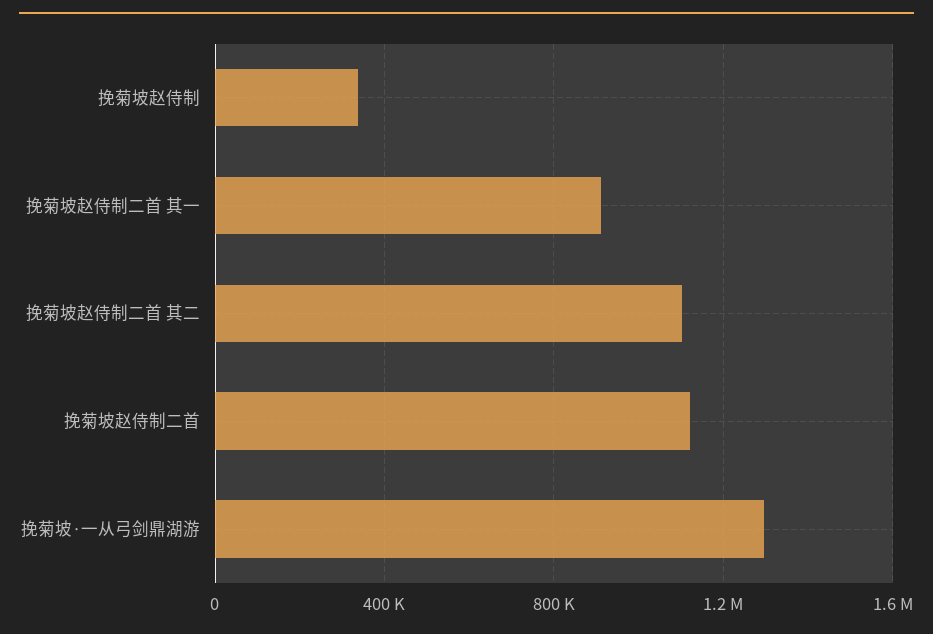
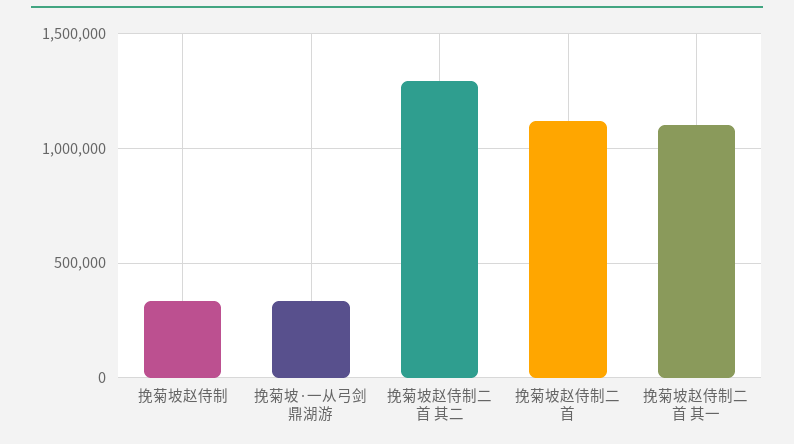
挽菊坡赵侍制二首 其一: 900000 -> 1100000
挽菊坡赵侍制二首 其二: 1100000 -> 1300000
挽菊坡·一从弓剑鼎湖游: 1300000 -> 350000

